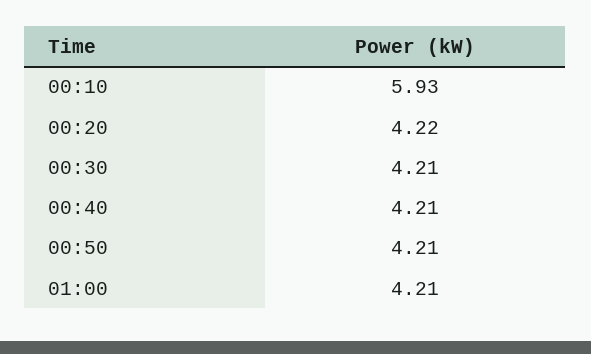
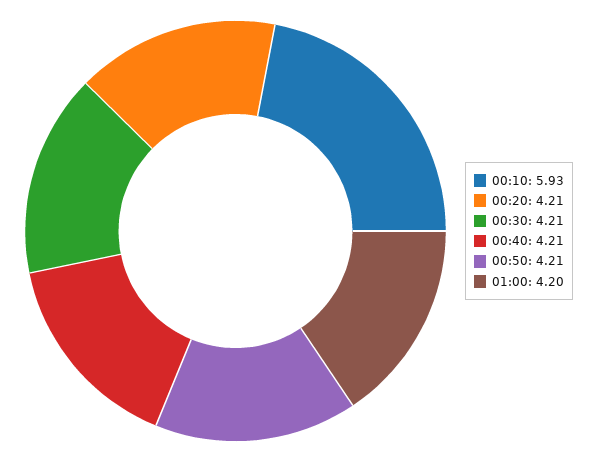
00:20: 4.22 -> 4.21
01:00: 4.21 -> 4.2

